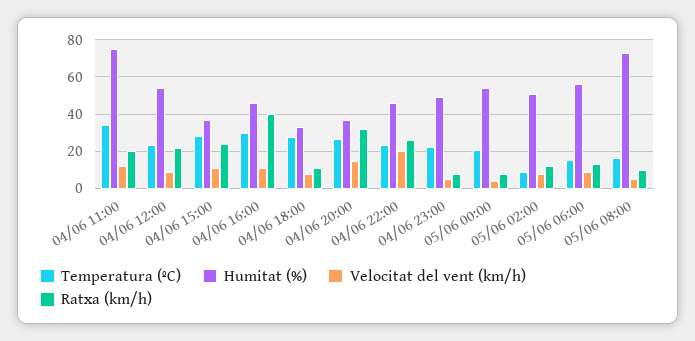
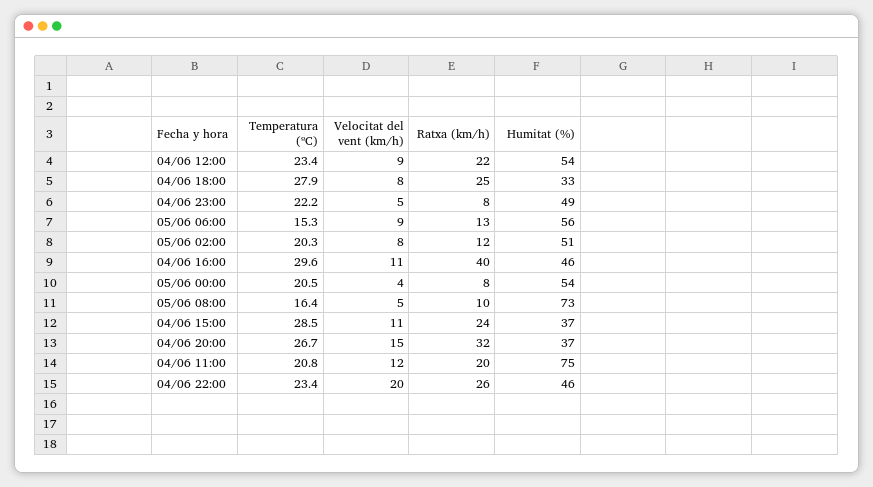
Temperatura (ºC), 04/06 11:00: 35 -> 20.8
Ratxa (km/h), 04/06 18:00: 10 -> 25
Temperatura (ºC), 05/06 02:00: 10 -> 20.3

